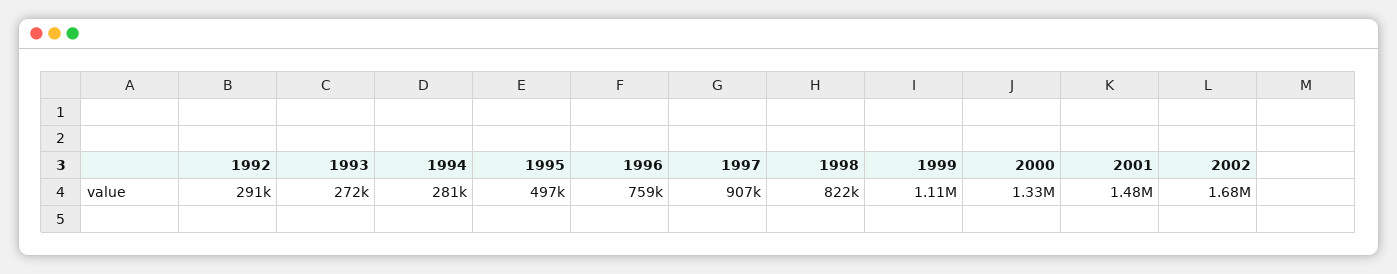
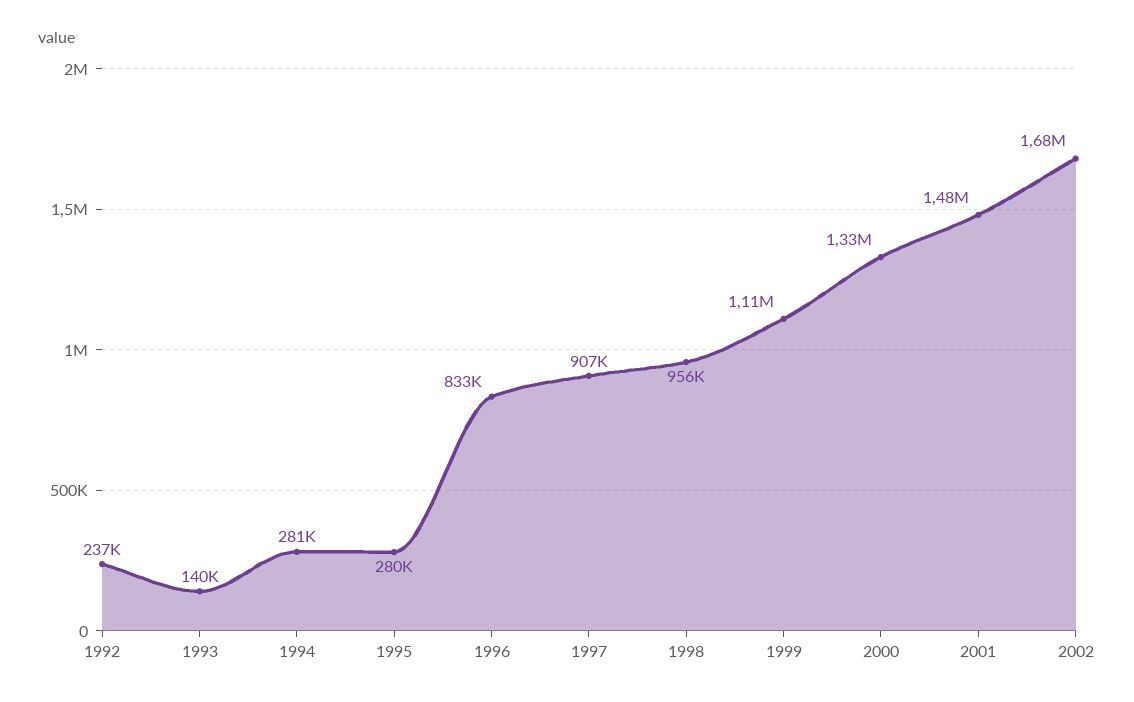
1992: 291000 -> 237000
1993: 272000 -> 140000
1995: 497000 -> 280000
1996: 759000 -> 833000
1998: 822000 -> 956000

